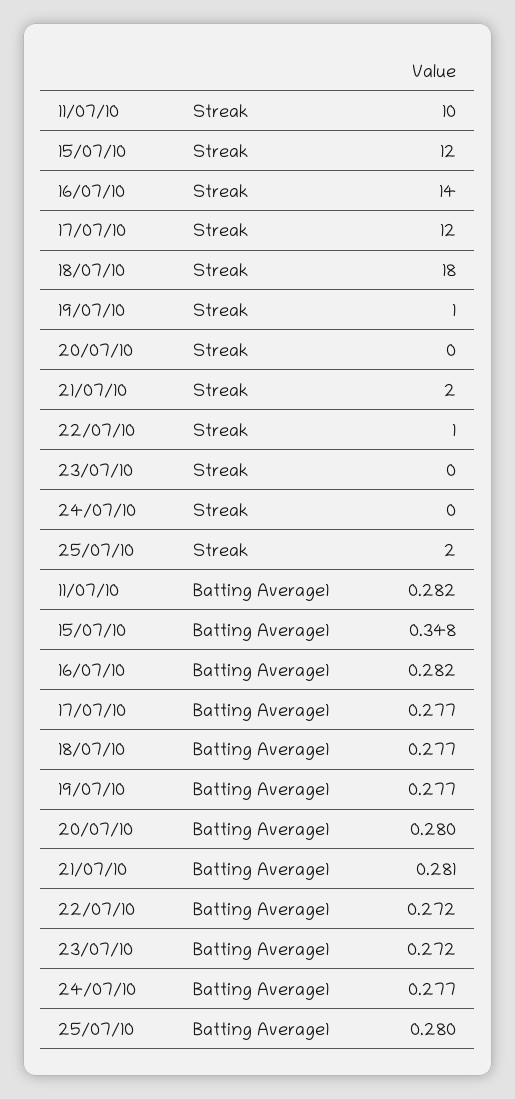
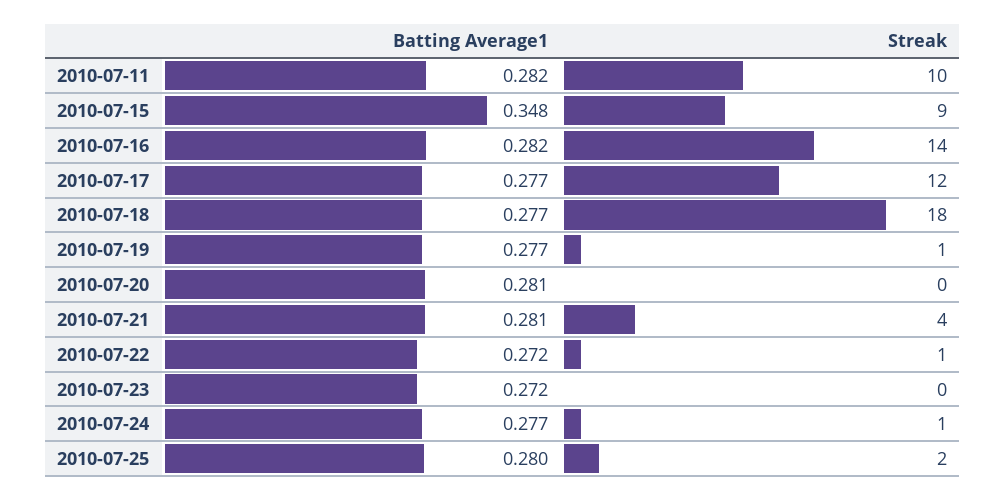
15/07/10, Streak: 12 -> 9
21/07/10, Streak: 2 -> 4
24/07/10, Streak: 0 -> 1
20/07/10, Batting Average1: 0.28 -> 0.281

